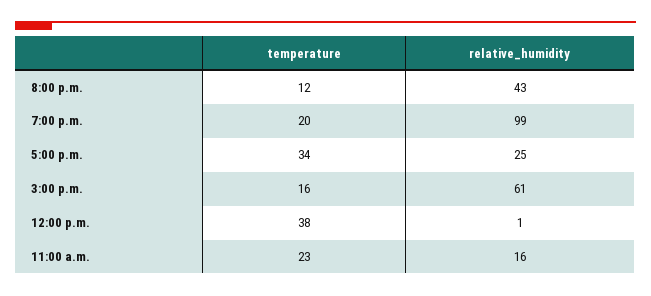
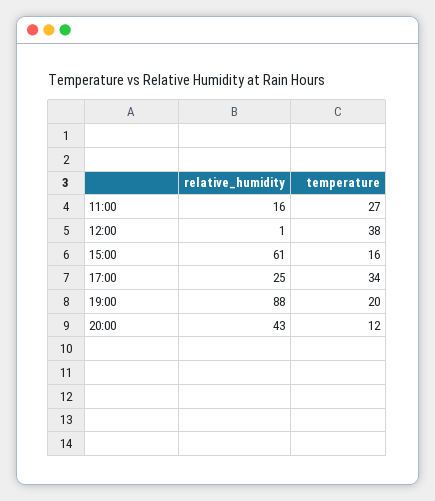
relative_humidity, 7:00 p.m.: 99 -> 88
temperature, 11:00 a.m.: 23 -> 27

